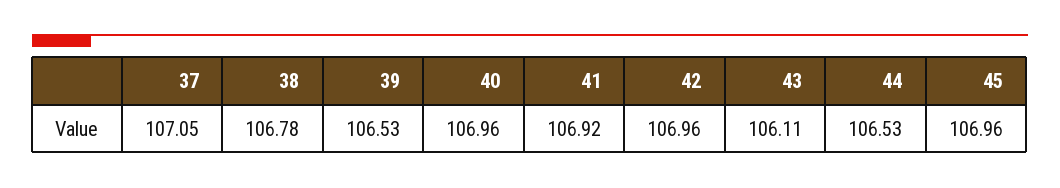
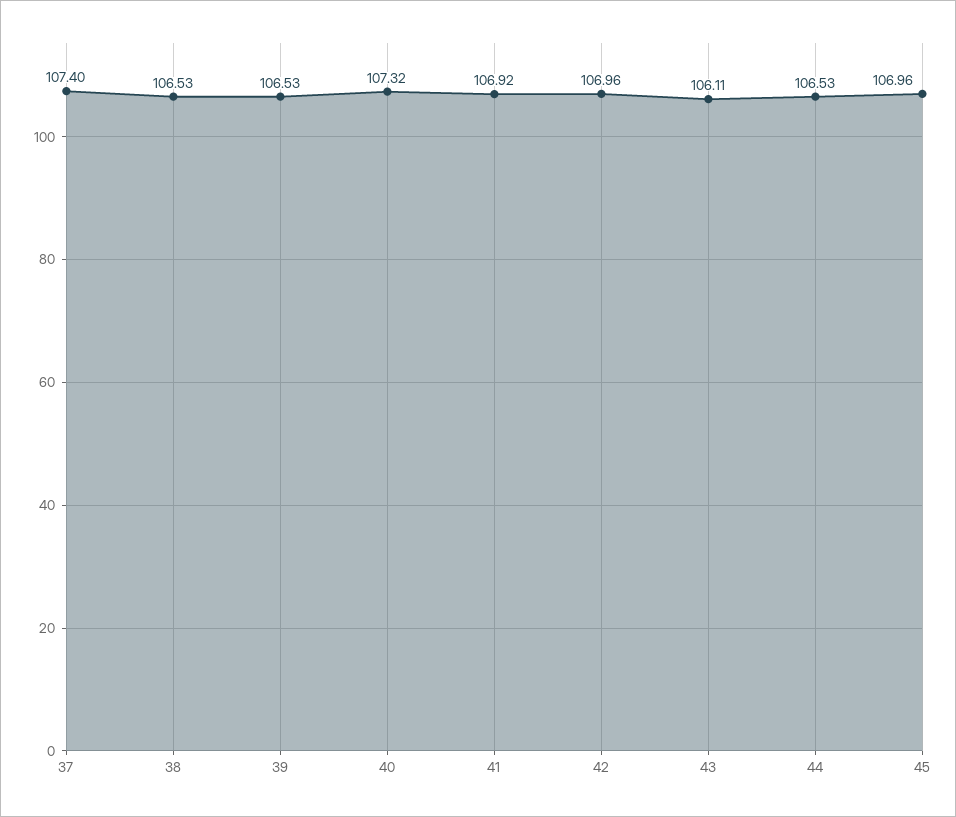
37: 107.05 -> 107.4
38: 106.78 -> 106.53
40: 106.96 -> 107.32

